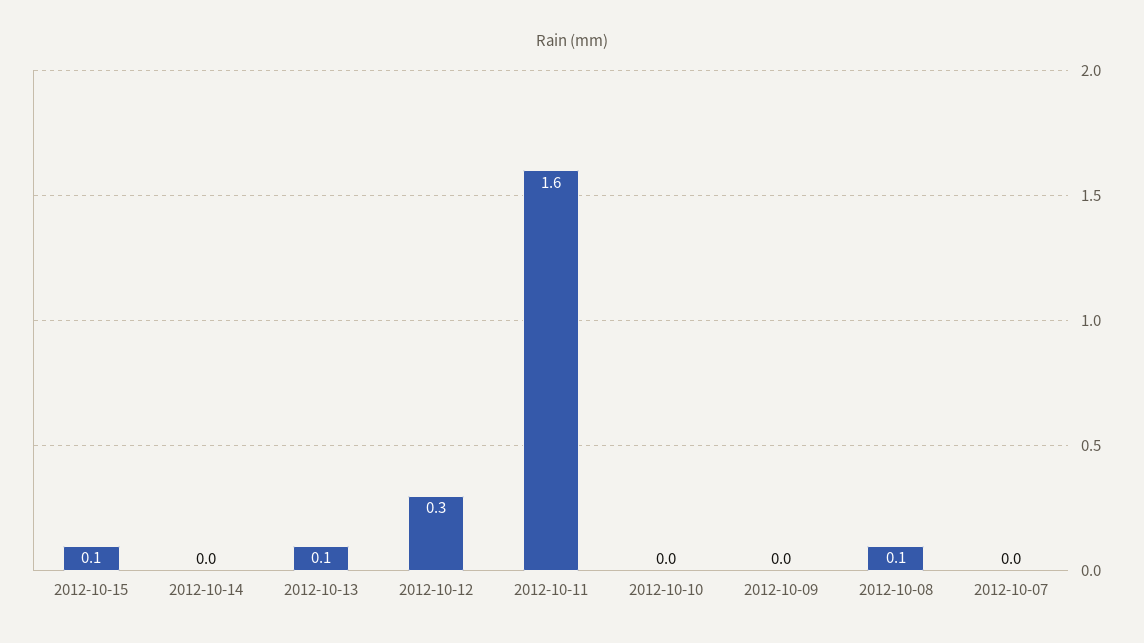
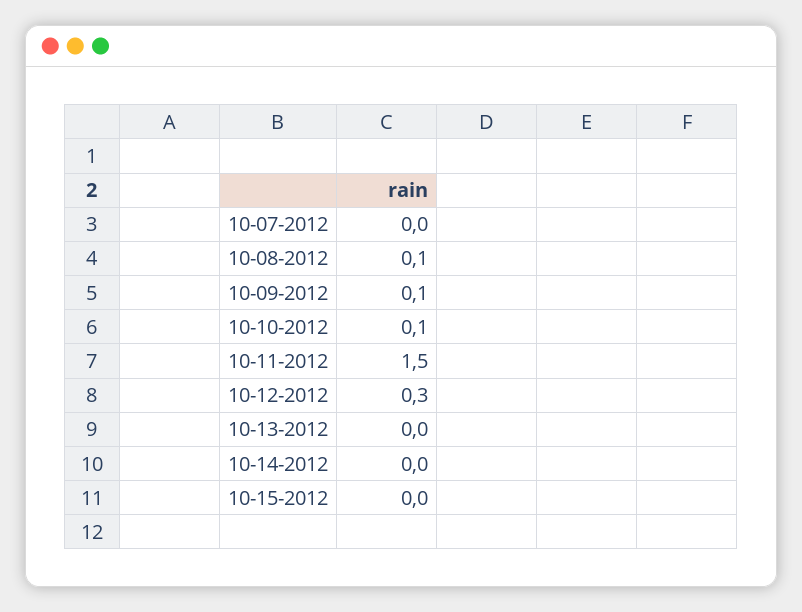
2012-10-15: 0.1 -> 0
2012-10-13: 0.1 -> 0
2012-10-11: 1.6 -> 1.5
2012-10-10: 0 -> 0.1
2012-10-09: 0 -> 0.1

